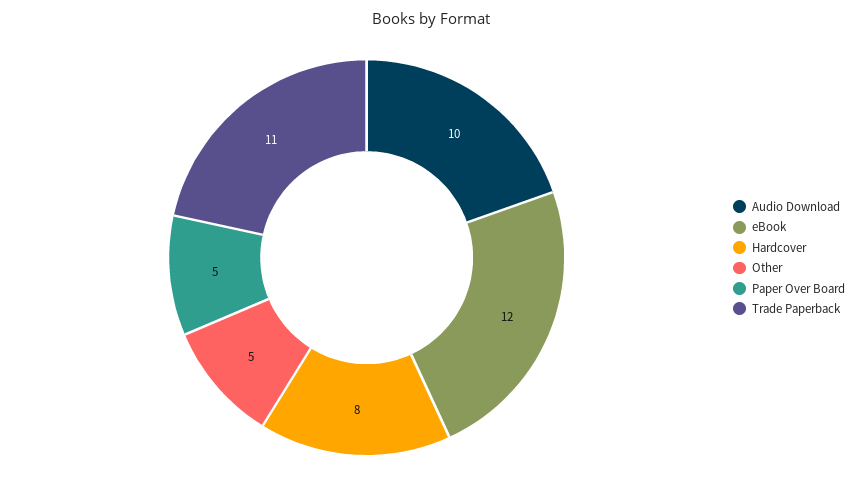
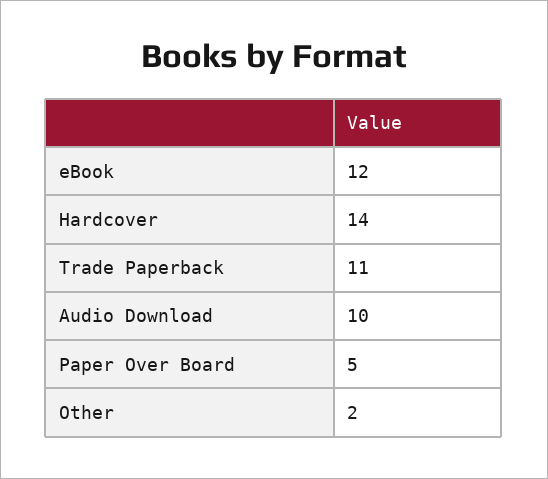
Hardcover: 8 -> 14
Other: 5 -> 2

